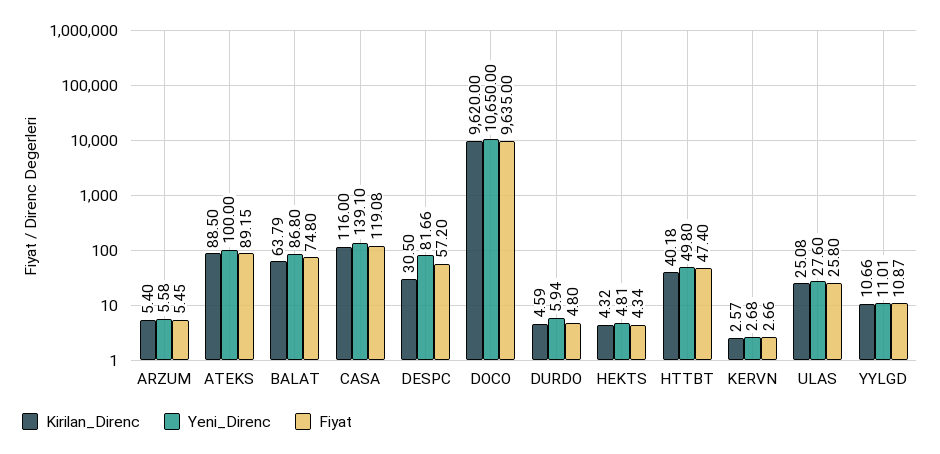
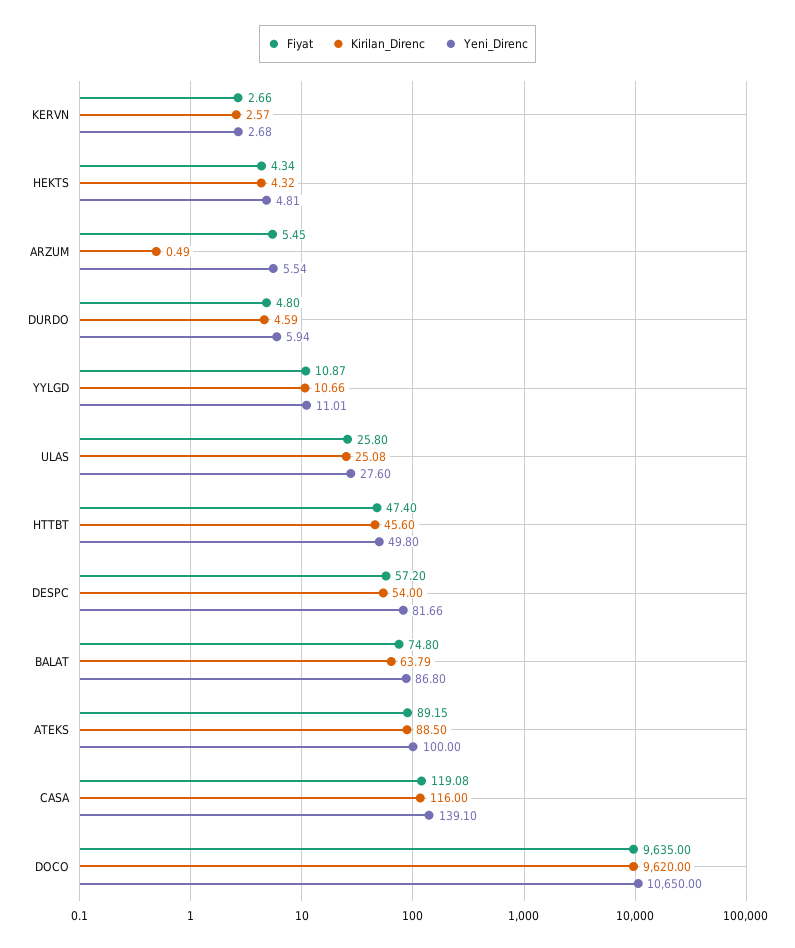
Kirilan_Direnc, ARZUM: 5.4 -> 0.49
Yeni_Direnc, ARZUM: 5.58 -> 5.54
Kirilan_Direnc, DESPC: 30.5 -> 54
Kirilan_Direnc, HTTBT: 40.18 -> 45.6

